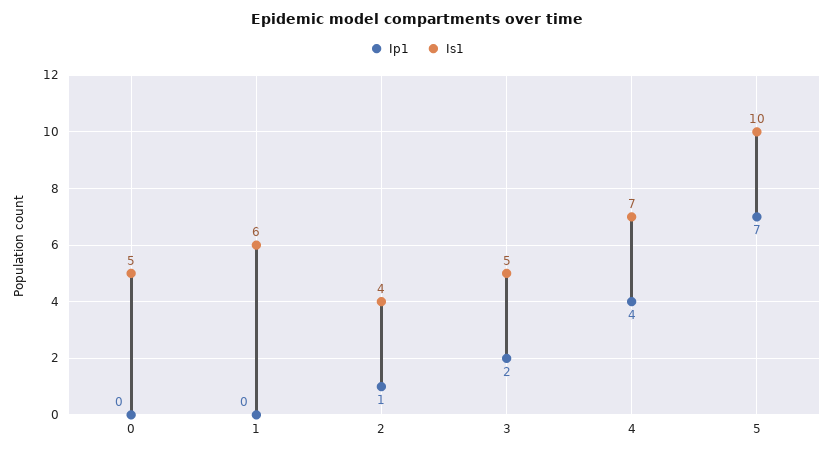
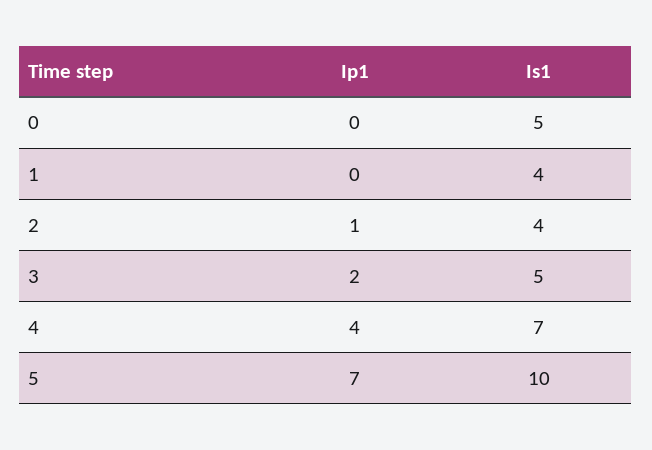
Is1, 1: 6 -> 4

